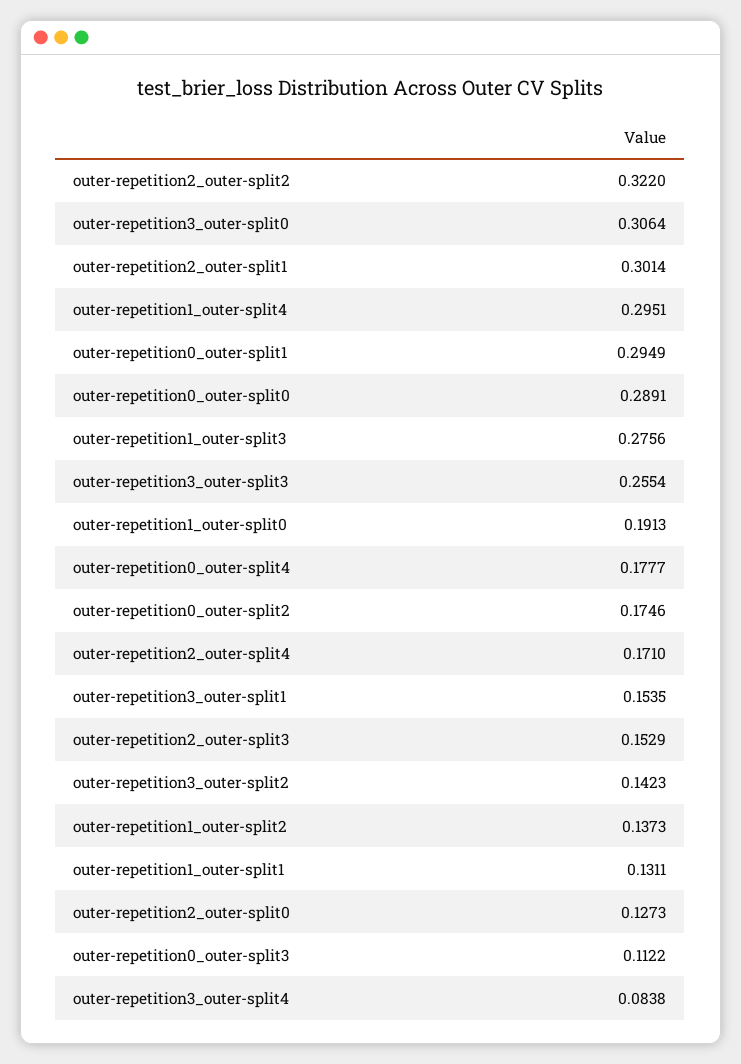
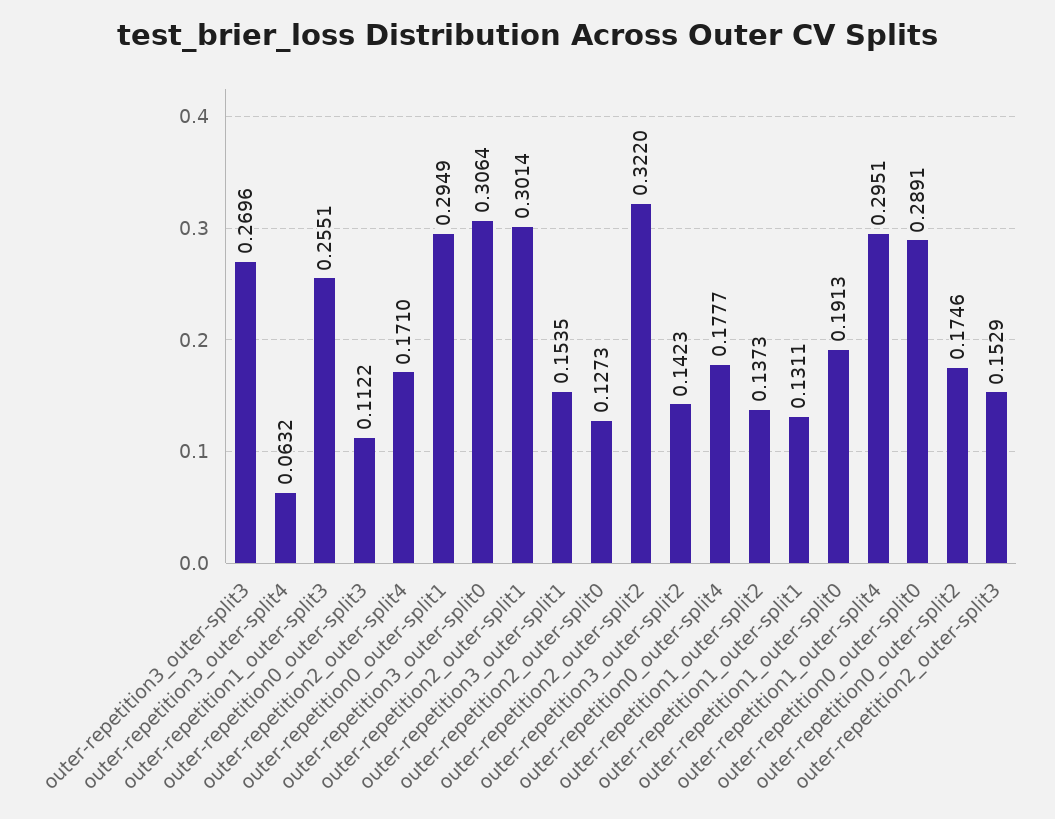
outer-repetition1_outer-split3: 0.2756 -> 0.2551
outer-repetition3_outer-split3: 0.2554 -> 0.2696
outer-repetition3_outer-split4: 0.0838 -> 0.0632

